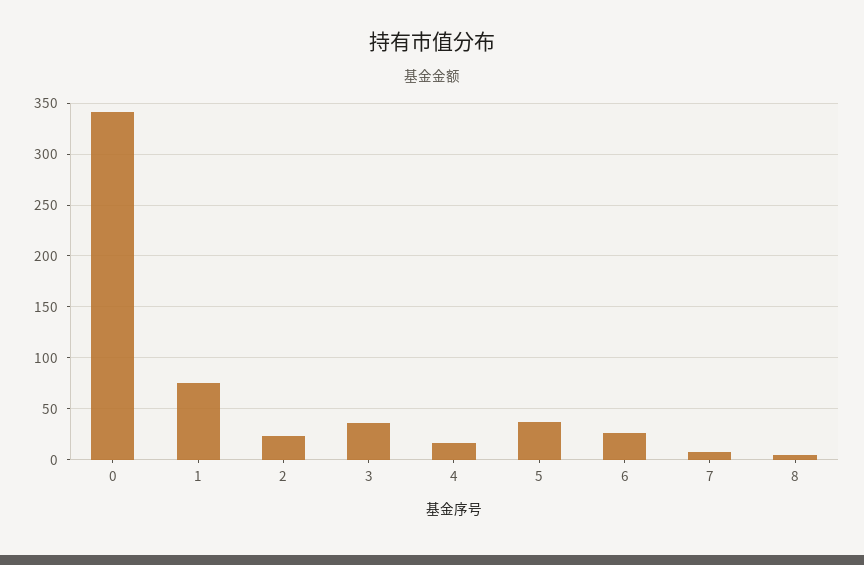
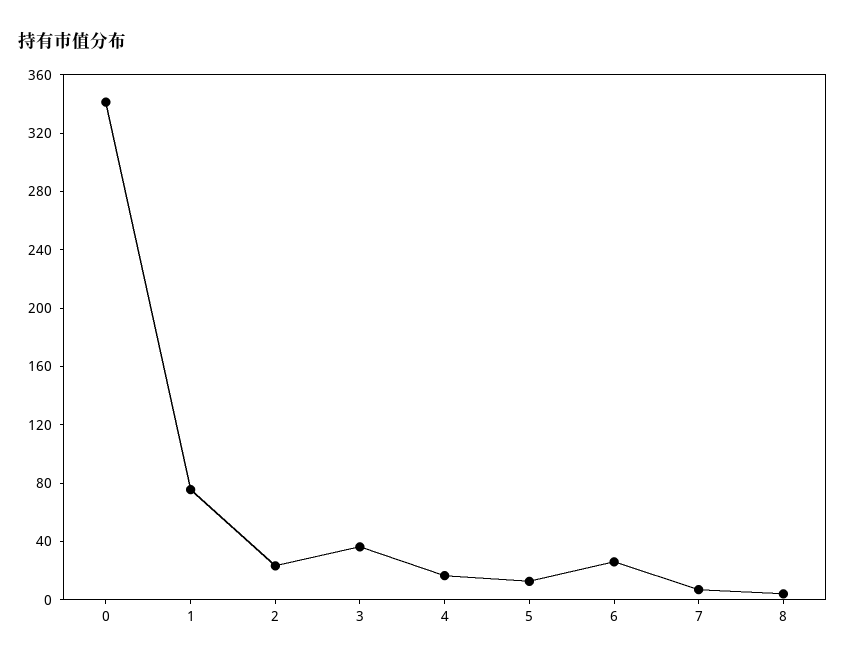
5: 40 -> 10

